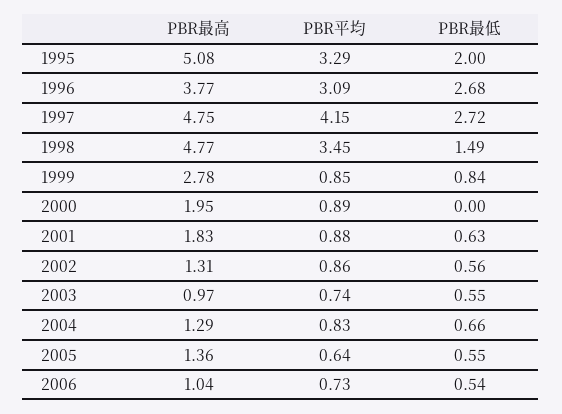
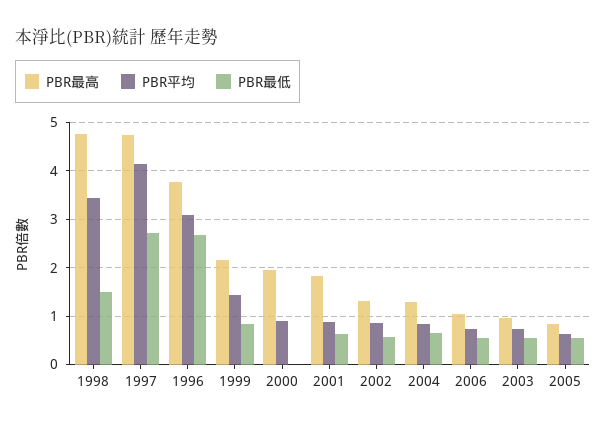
PBR最高, 1995: 5.08 -> none
PBR平均, 1995: 3.29 -> none
PBR最低, 1995: 2 -> none
PBR最高, 1999: 2.78 -> 2.2
PBR平均, 1999: 0.85 -> 1.4
PBR最高, 2005: 1.36 -> 0.8

